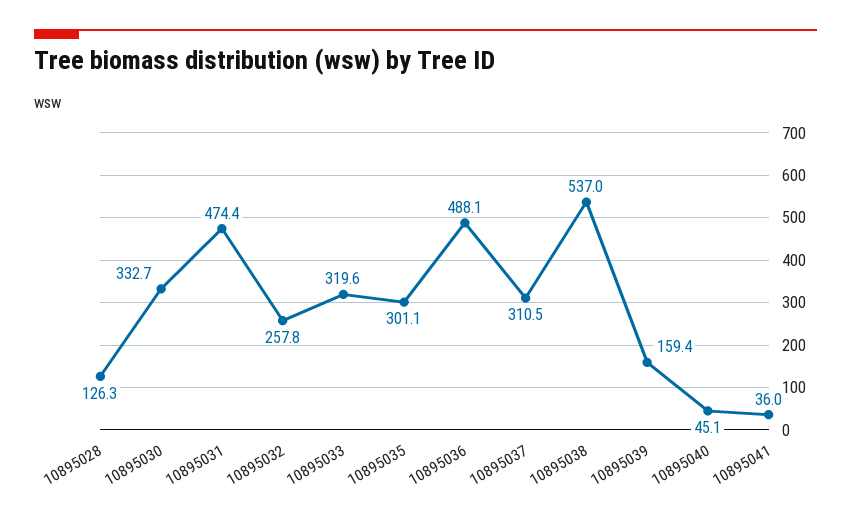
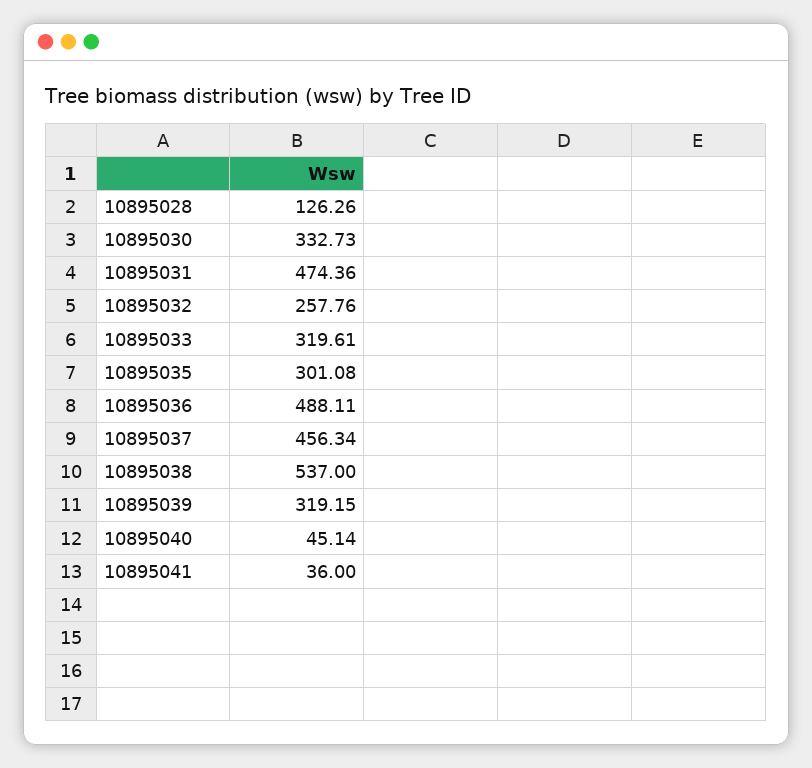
10895037: 310.5 -> 456.34
10895039: 159.4 -> 319.15

